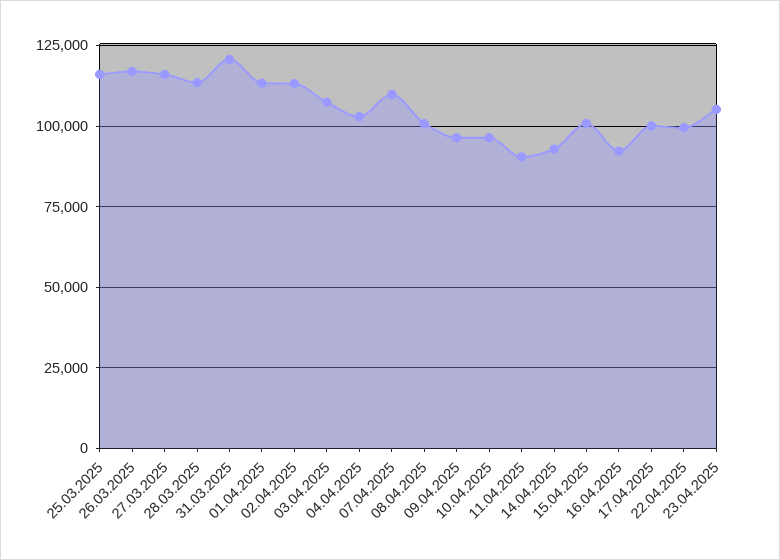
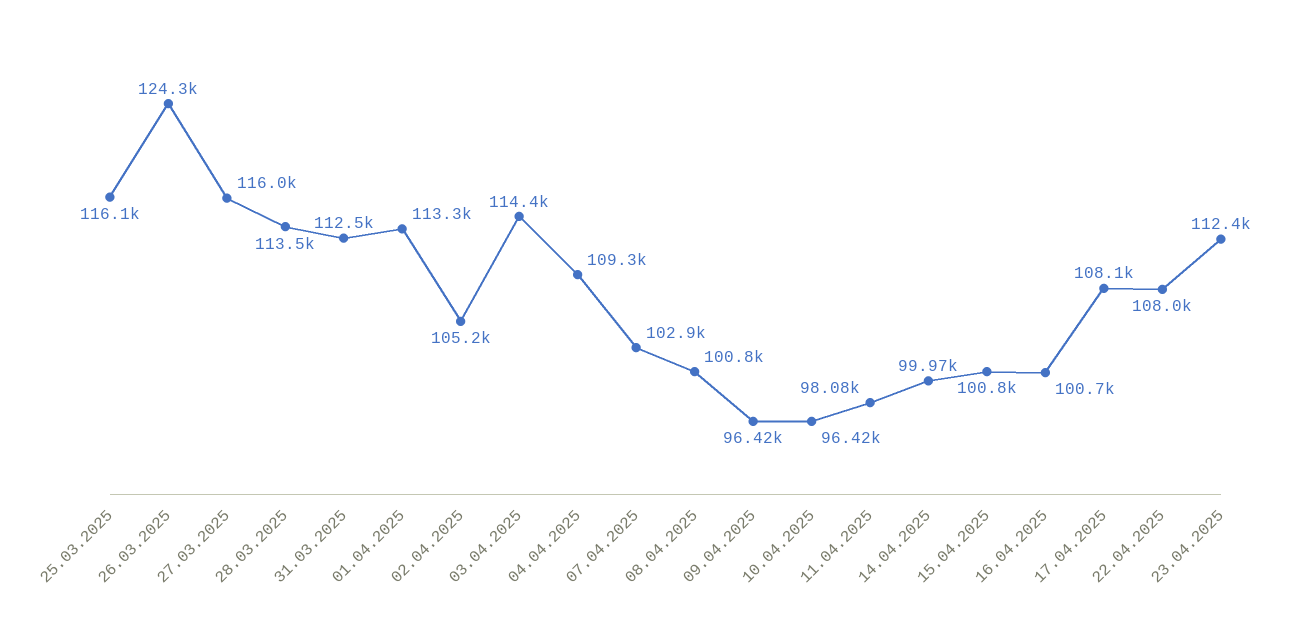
26.03.2025: 117500 -> 124300
31.03.2025: 120000 -> 112500
02.04.2025: 112500 -> 105200
03.04.2025: 107500 -> 114400
04.04.2025: 102500 -> 109300
07.04.2025: 110000 -> 102900
11.04.2025: 90000 -> 98080
14.04.2025: 92500 -> 99970
16.04.2025: 92500 -> 100700
17.04.2025: 100000 -> 108100
22.04.2025: 100000 -> 108000
23.04.2025: 105000 -> 112400

